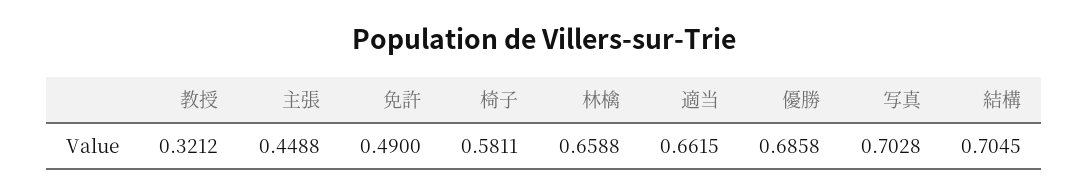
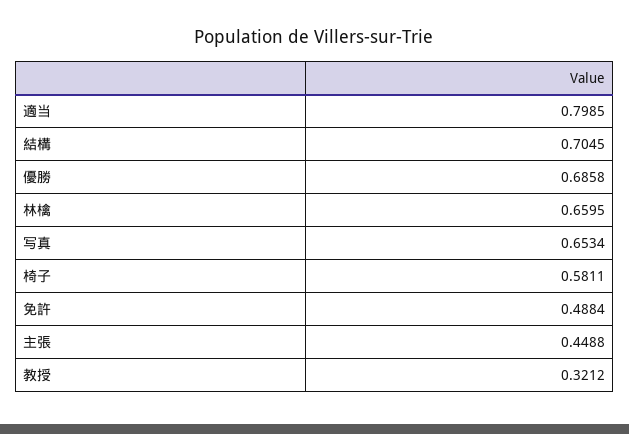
免許: 0.49 -> 0.4884
林檎: 0.6588 -> 0.6595
適当: 0.6615 -> 0.7985
写真: 0.7028 -> 0.6534

